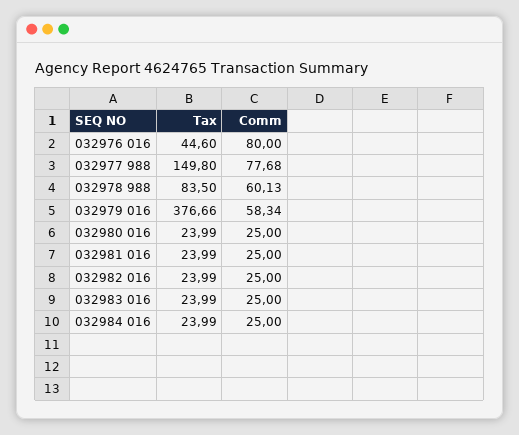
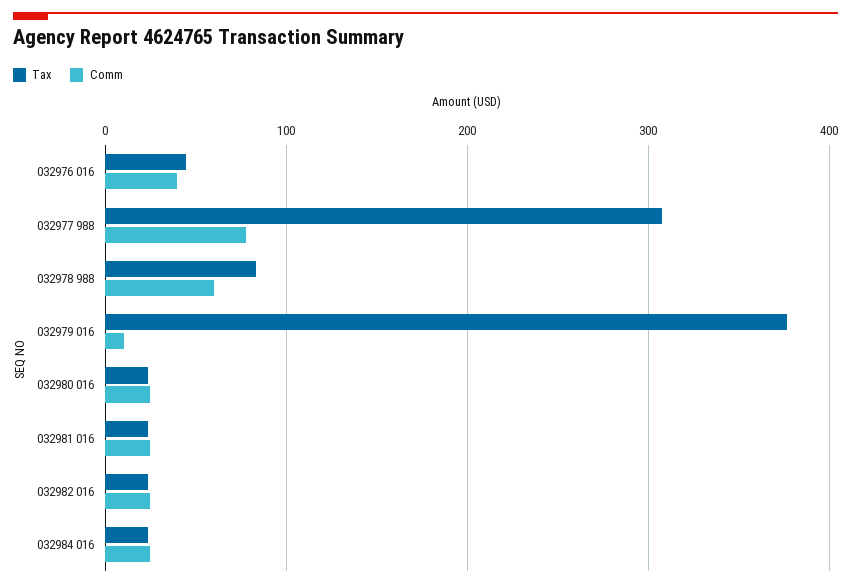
Comm, 032976 016: 80 -> 40
Tax, 032977 988: 149.8 -> 310
Comm, 032979 016: 58.34 -> 10
Tax, 032983 016: 23.99 -> none
Comm, 032983 016: 25 -> none

